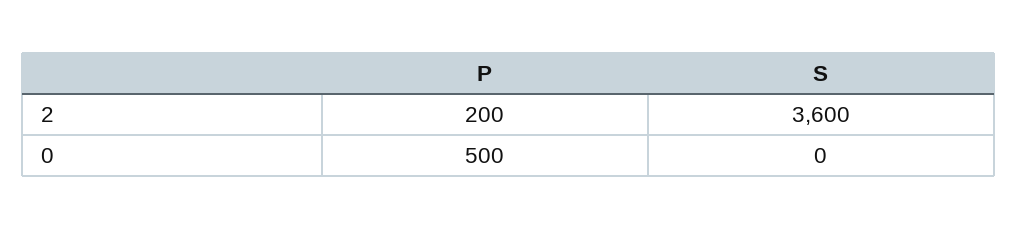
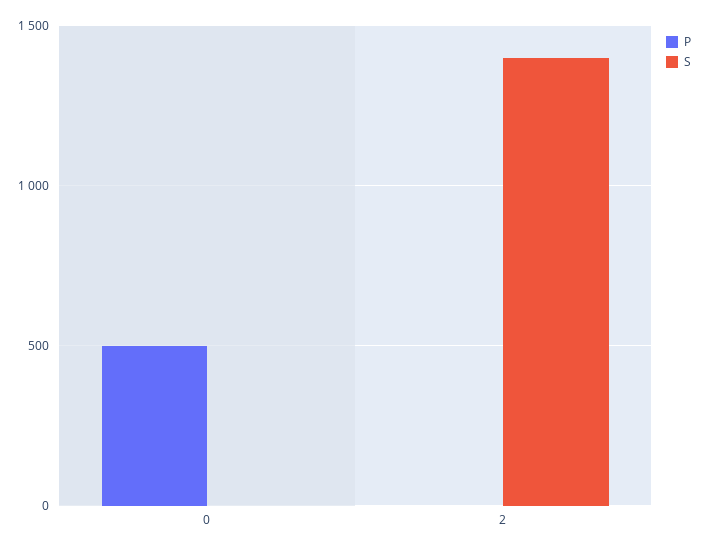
P, 2: 200 -> 0
S, 2: 3600 -> 1400

